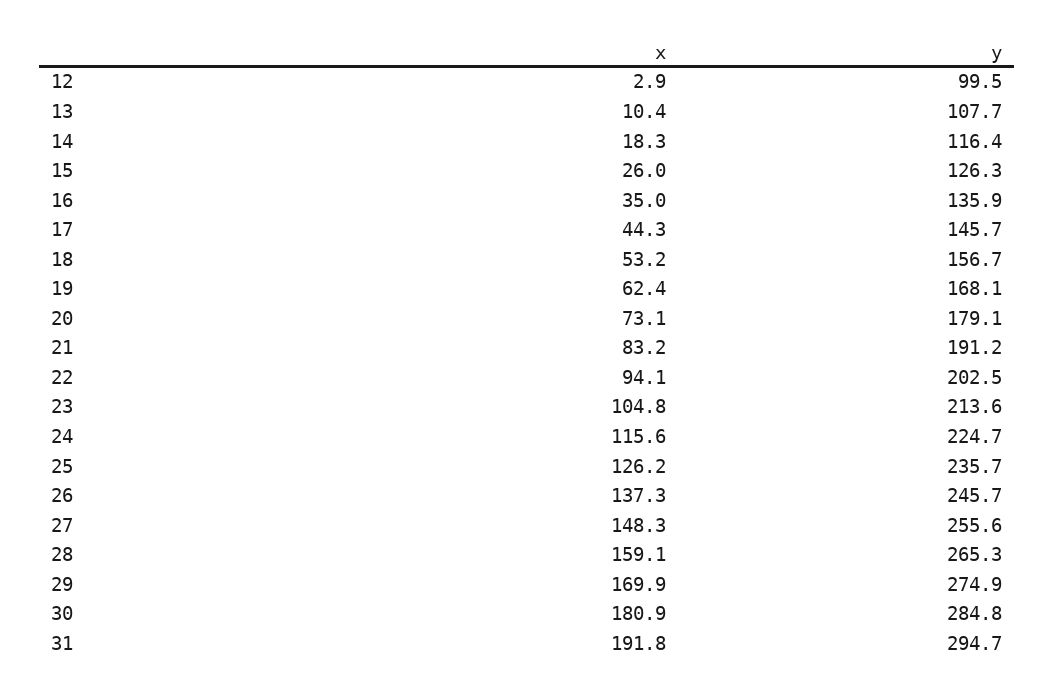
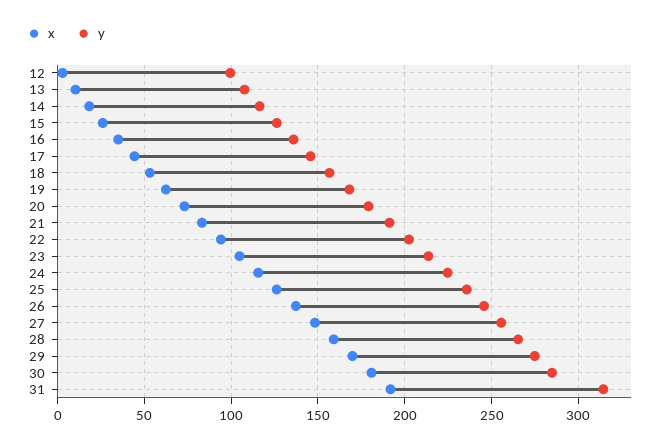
y, 31: 294.7 -> 315

